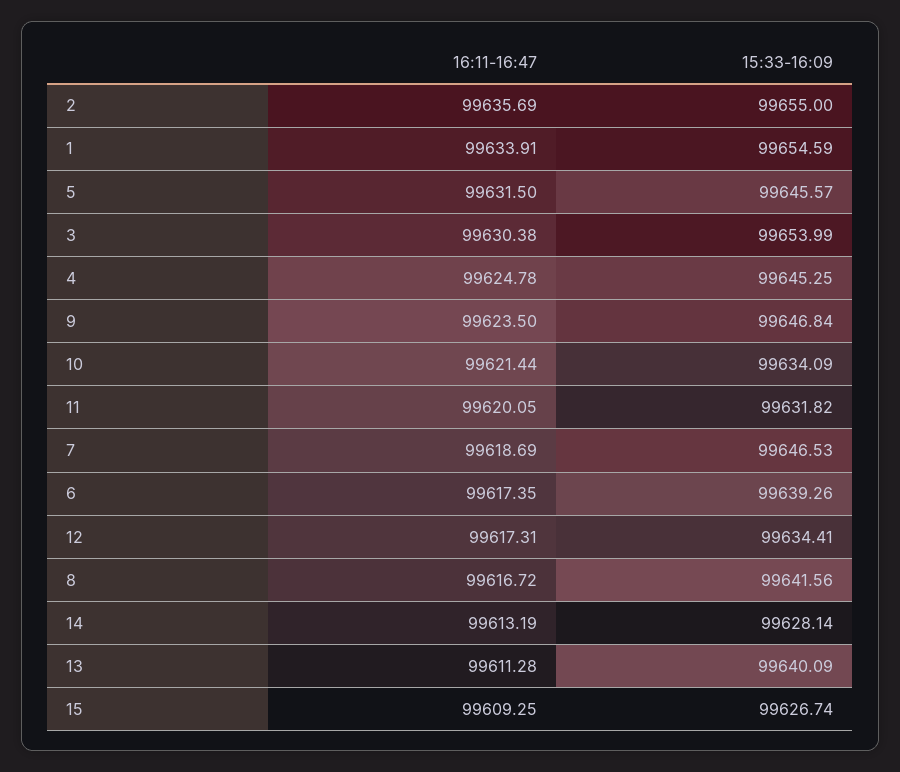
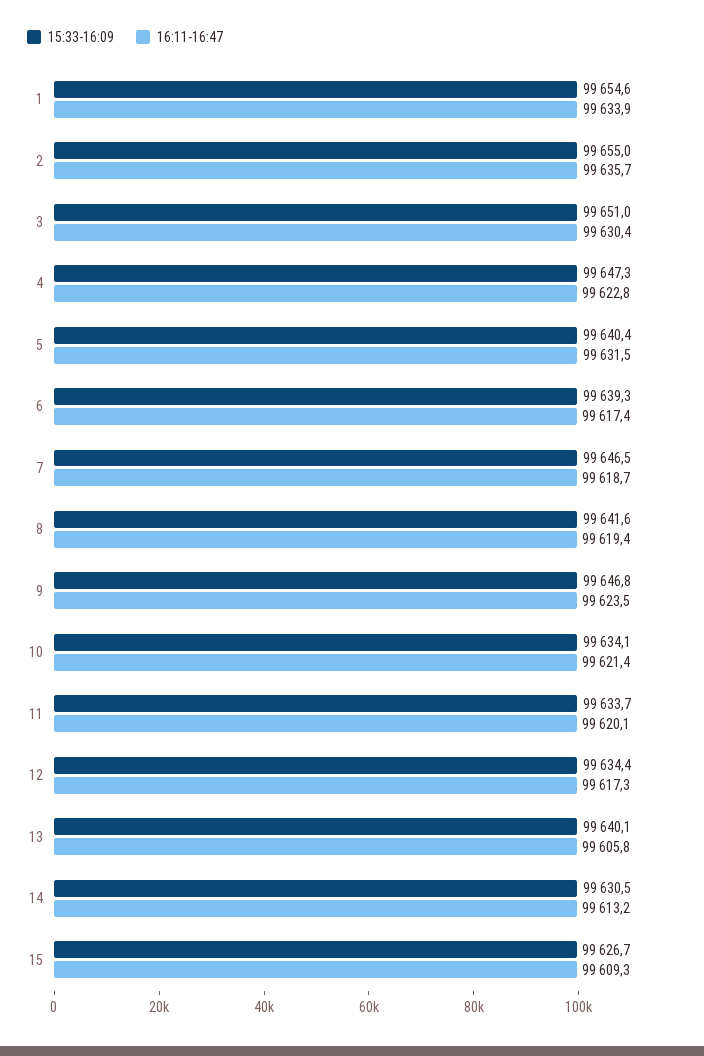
15:33-16:09, 5: 99645.57 -> 99640.4
15:33-16:09, 3: 99653.99 -> 99651
16:11-16:47, 4: 99624.78 -> 99622.8
15:33-16:09, 4: 99645.25 -> 99647.3
15:33-16:09, 11: 99631.82 -> 99633.7
16:11-16:47, 8: 99616.72 -> 99619.4
15:33-16:09, 14: 99628.14 -> 99630.5
16:11-16:47, 13: 99611.28 -> 99605.8

